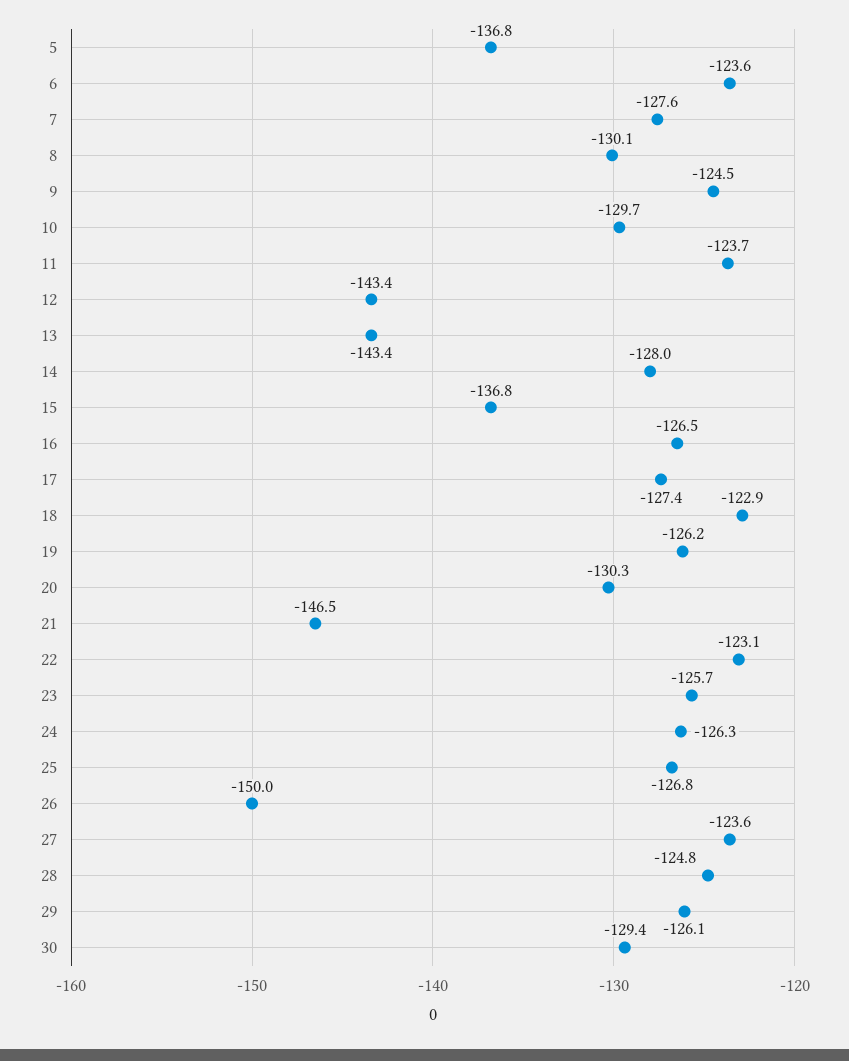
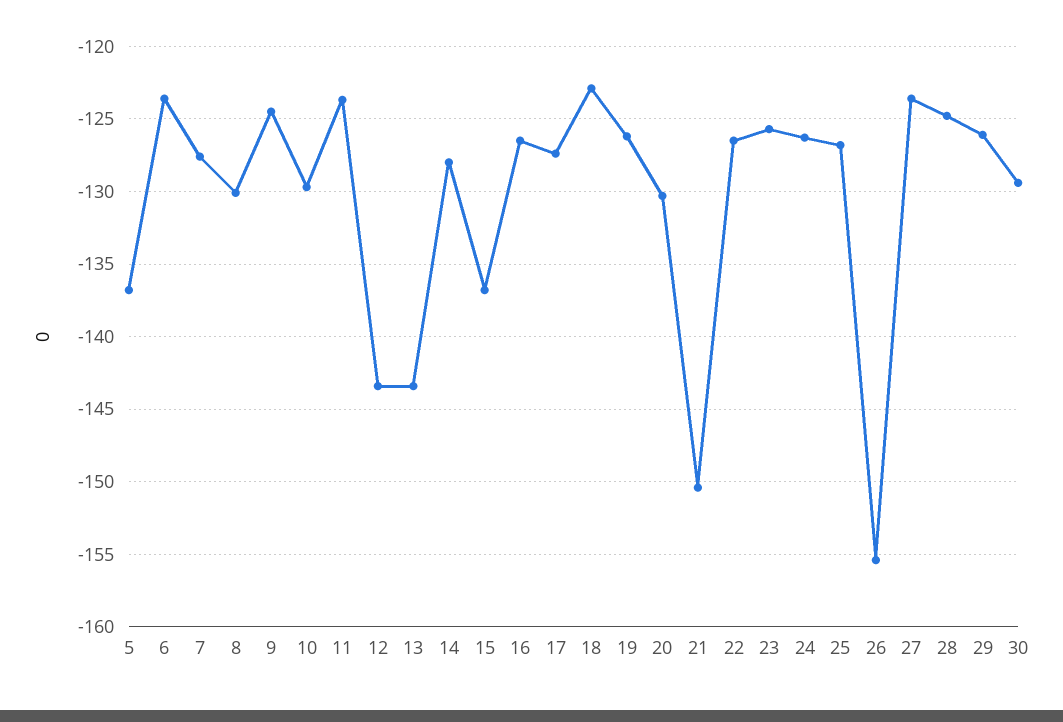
21: -146.5 -> -150.5
22: -123.1 -> -126.5
26: -150 -> -155.5

